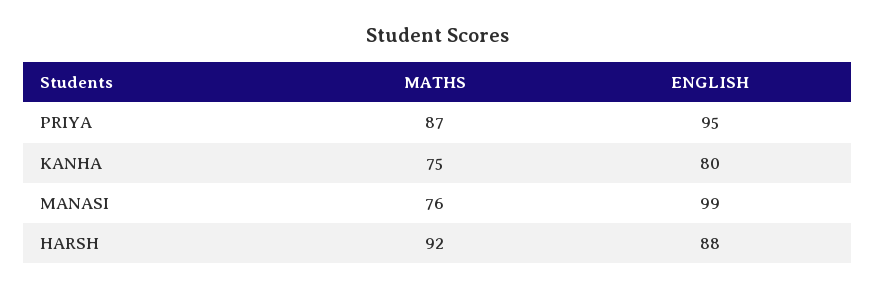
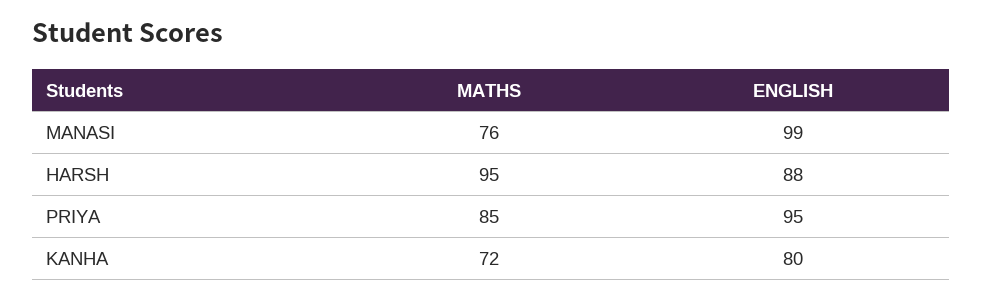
MATHS, PRIYA: 87 -> 85
MATHS, KANHA: 75 -> 72
MATHS, HARSH: 92 -> 95

